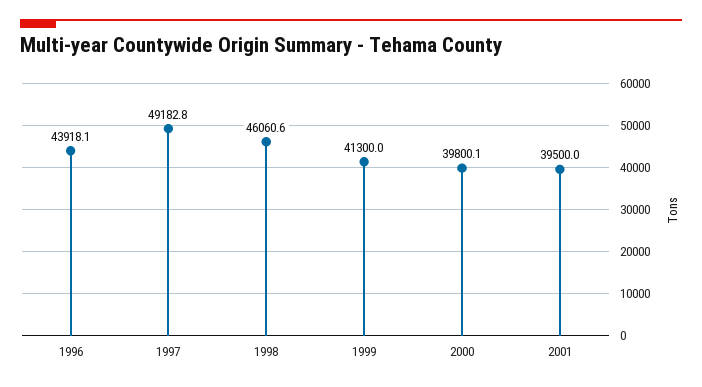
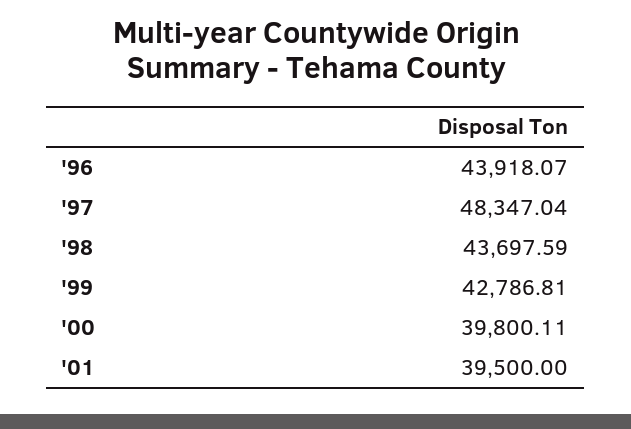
1997: 49182.8 -> 48347.04
1998: 46060.6 -> 43697.59
1999: 41300 -> 42786.81

